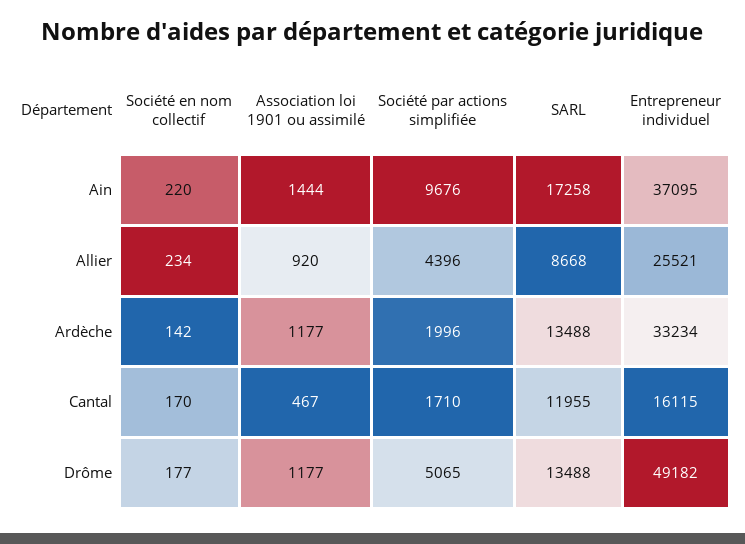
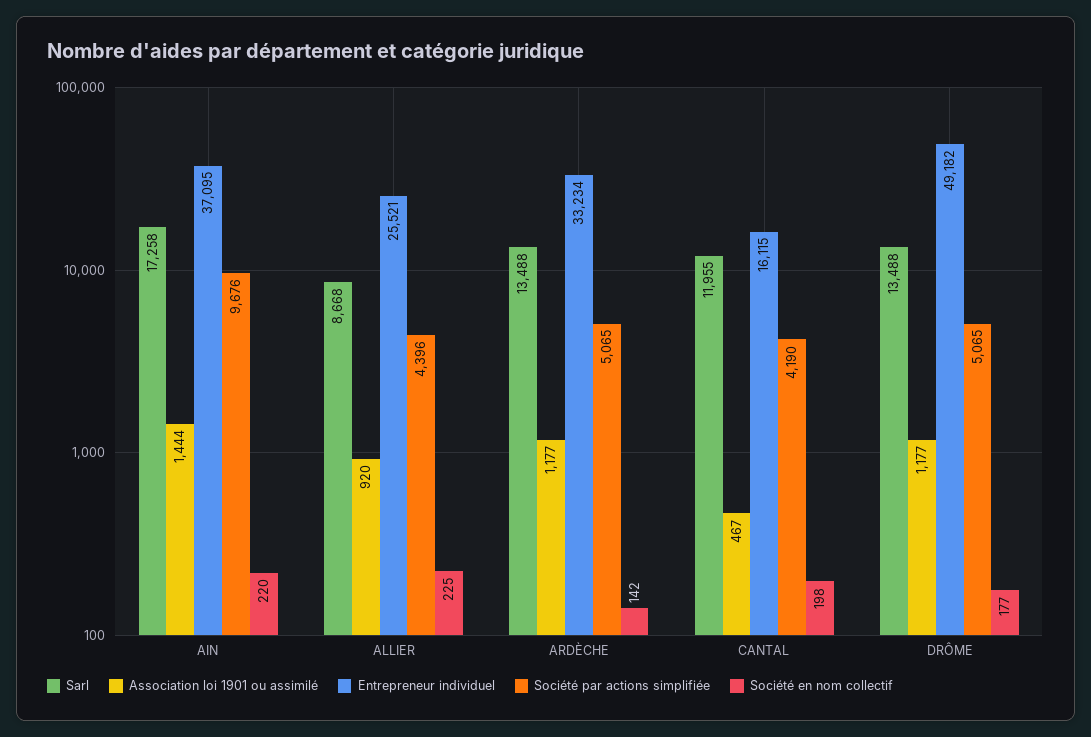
Société en nom collectif, Allier: 234 -> 225
Société par actions simplifiée, Ardèche: 1996 -> 5065
Société en nom collectif, Cantal: 170 -> 198
Société par actions simplifiée, Cantal: 1710 -> 4190

